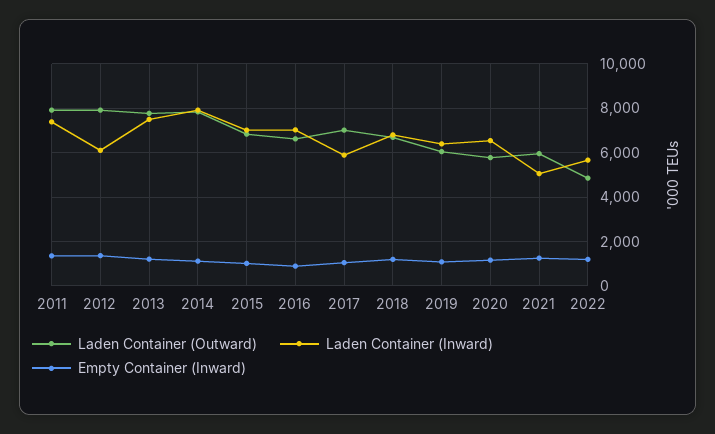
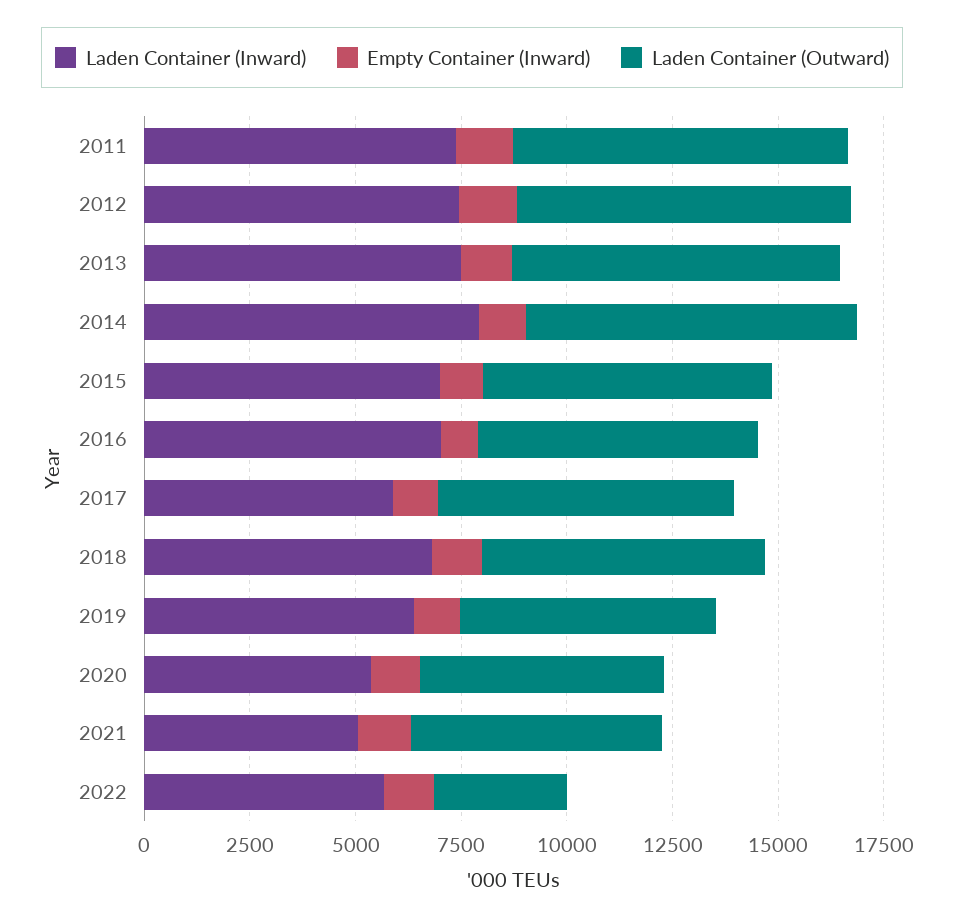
Laden Container (Inward), 2012: 6000 -> 7500
Laden Container (Inward), 2020: 6500 -> 5500
Laden Container (Outward), 2022: 5000 -> 3000

